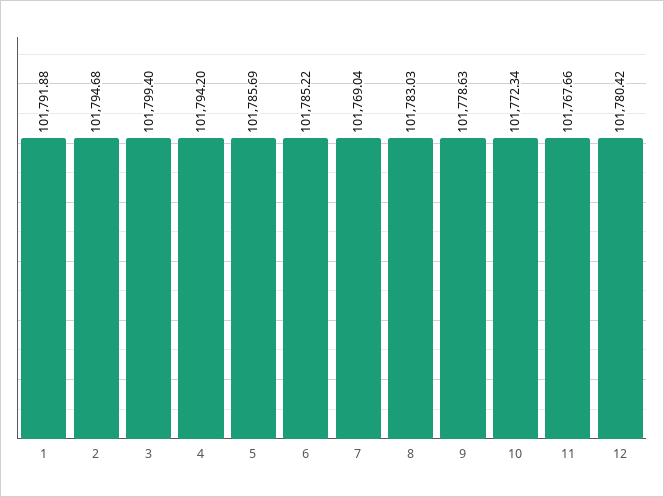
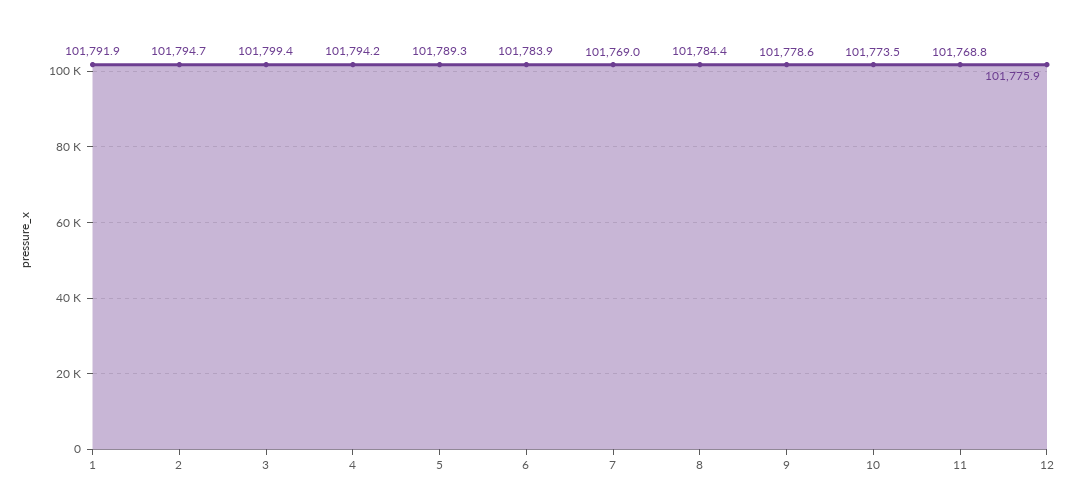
5: 101785.69 -> 101789.3
6: 101785.22 -> 101783.9
8: 101783.03 -> 101784.4
10: 101772.34 -> 101773.5
11: 101767.66 -> 101768.8
12: 101780.42 -> 101775.9

